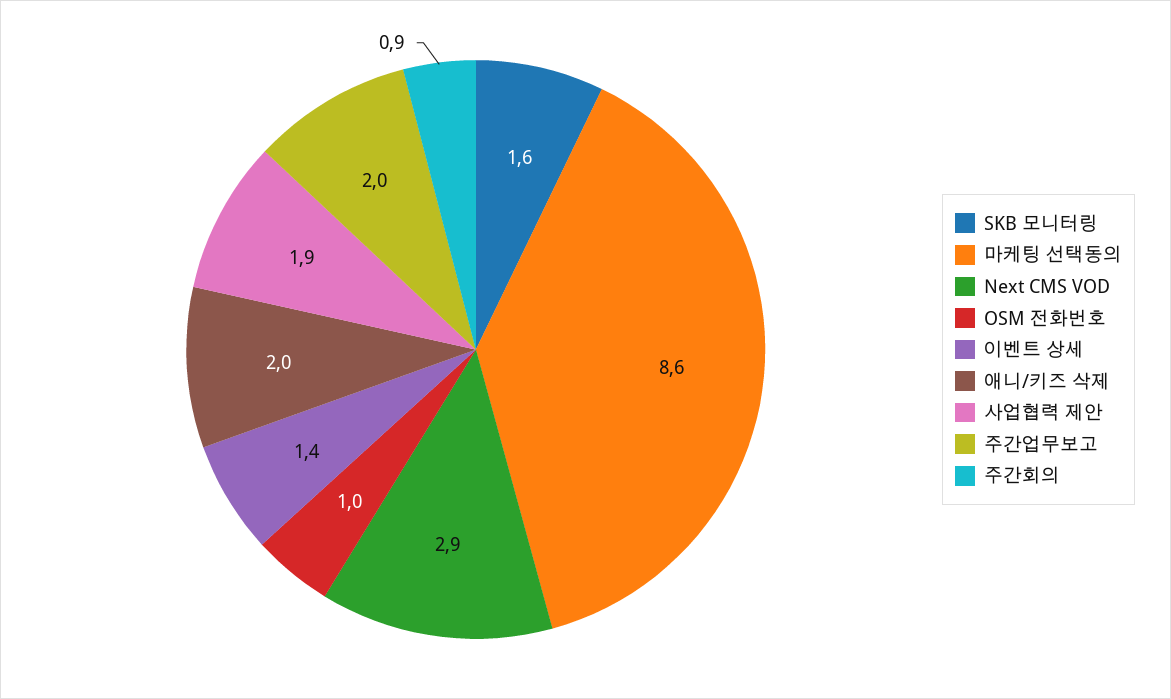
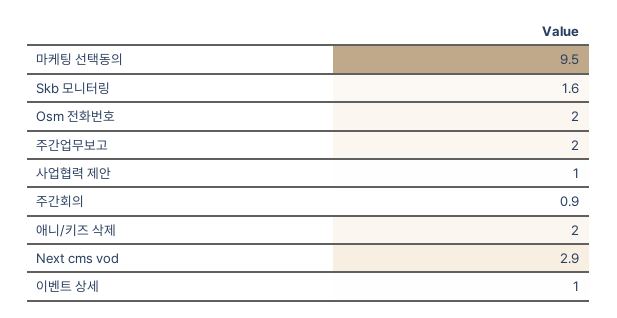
마케팅 선택동의: 8.6 -> 9.5
OSM 전화번호: 1 -> 2
이벤트 상세: 1.4 -> 1
사업협력 제안: 1.9 -> 1

